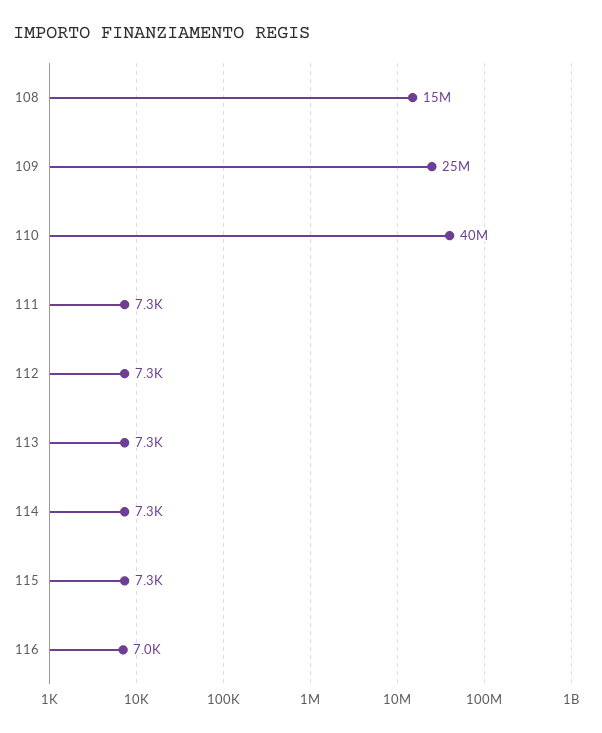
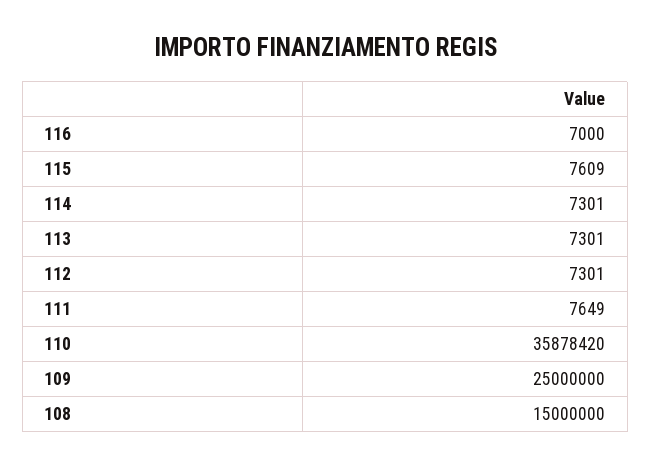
110: 40000000 -> 35878420
111: 7300 -> 7649
115: 7300 -> 7609

